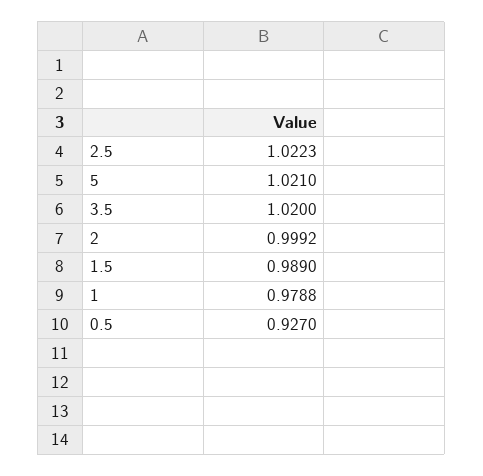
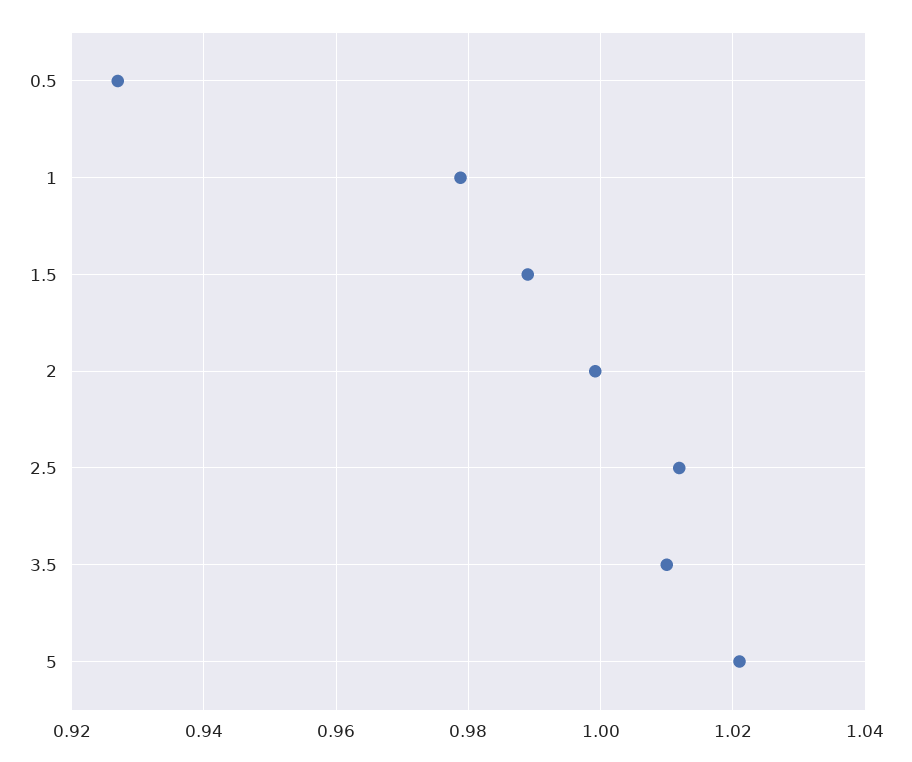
2.5: 1.0223 -> 1.012
3.5: 1.02 -> 1.01

